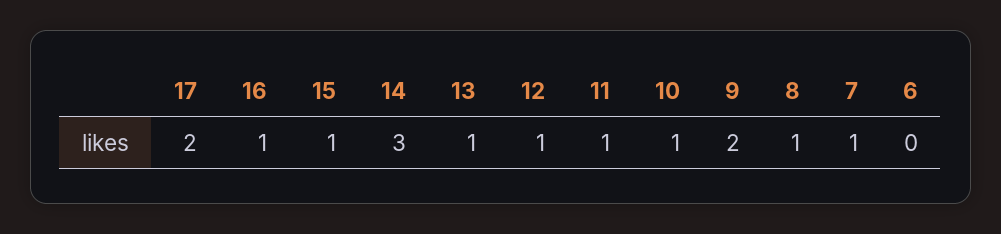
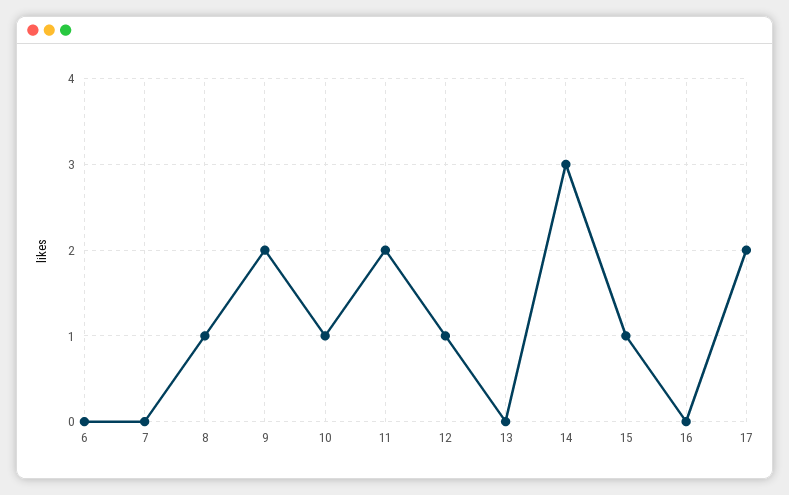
16: 1 -> 0
13: 1 -> 0
11: 1 -> 2
7: 1 -> 0

